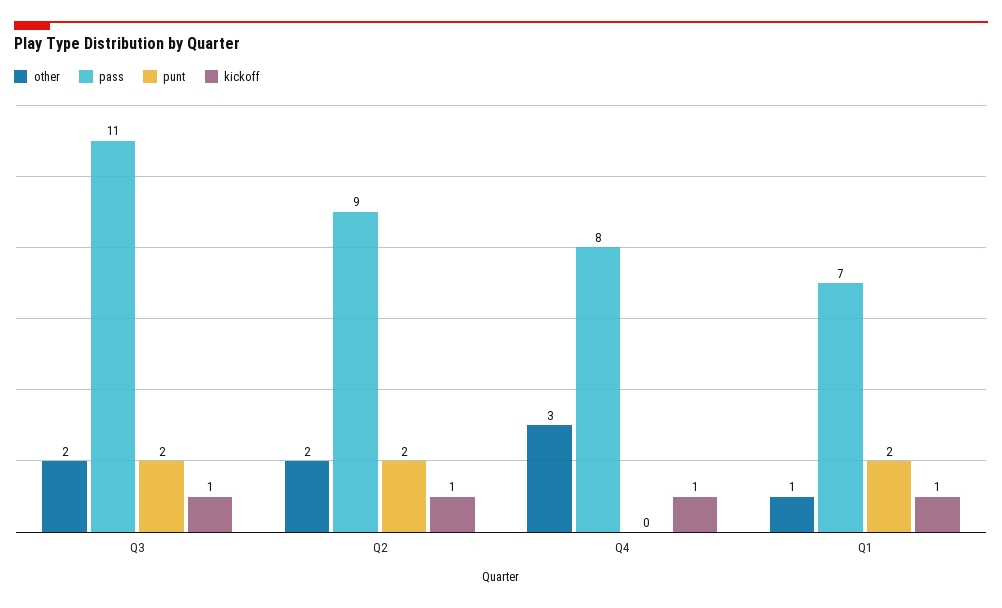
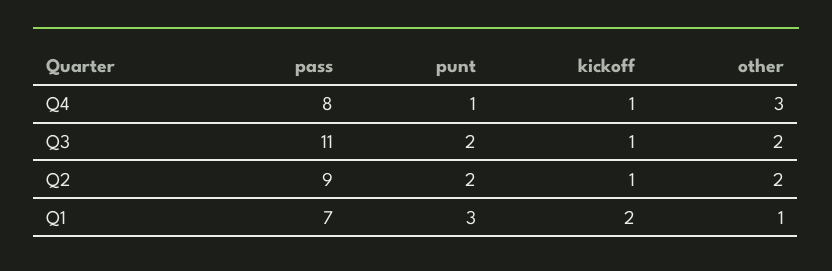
punt, Q4: 0 -> 1
punt, Q1: 2 -> 3
kickoff, Q1: 1 -> 2

